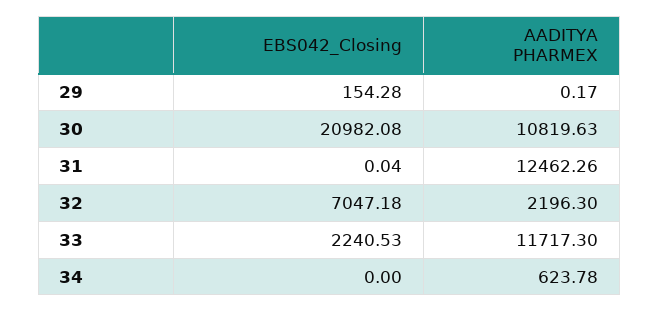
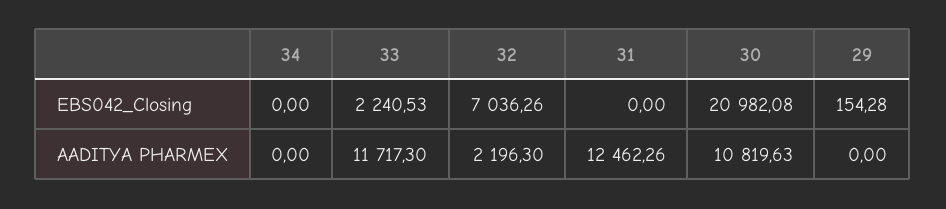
AADITYA PHARMEX, 29: 0.17 -> 0
EBS042_Closing, 31: 0.04 -> 0
EBS042_Closing, 32: 7047.18 -> 7036.26
AADITYA PHARMEX, 34: 623.78 -> 0

